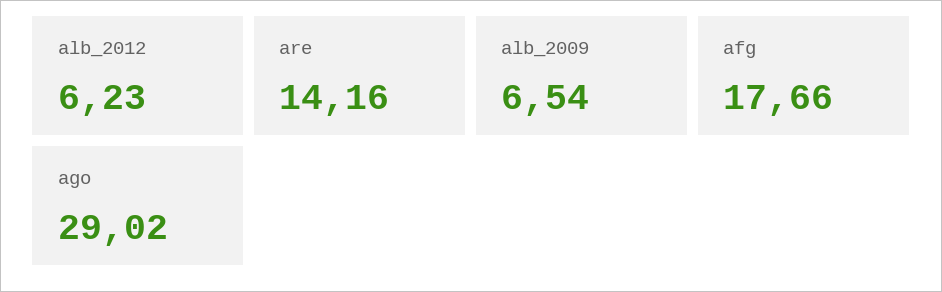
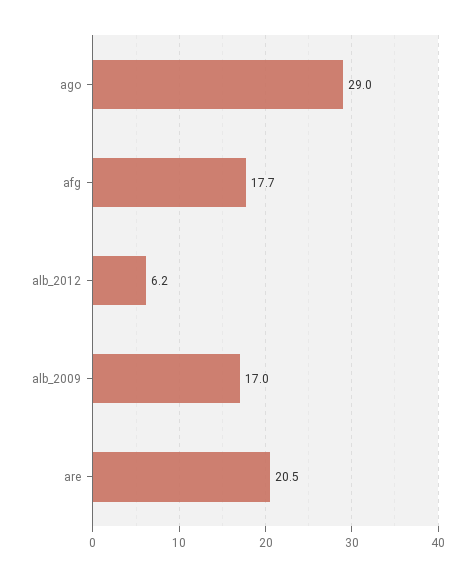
are: 14.16 -> 20.5
alb_2009: 6.54 -> 17

